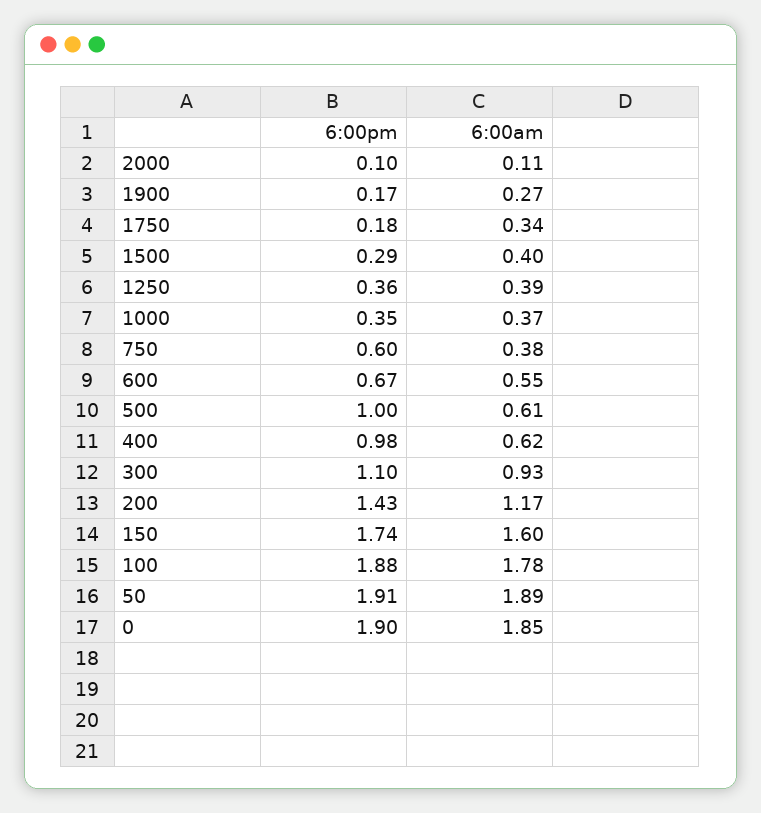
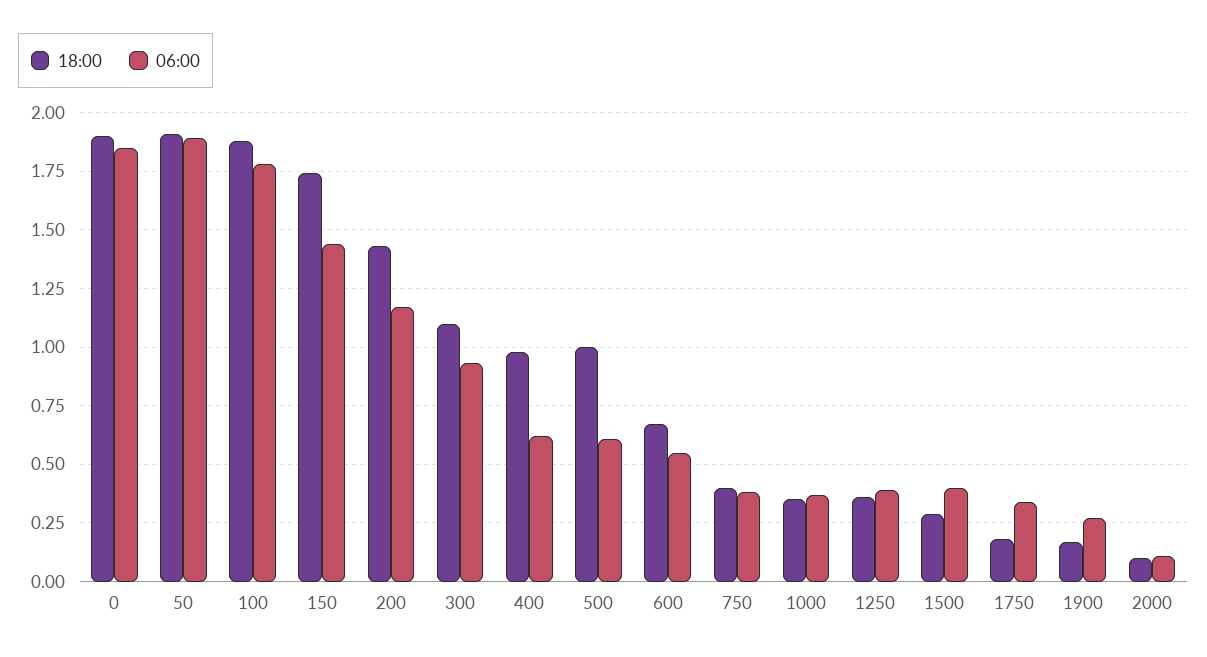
6:00pm, 750: 0.6 -> 0.4
6:00am, 150: 1.6 -> 1.45

